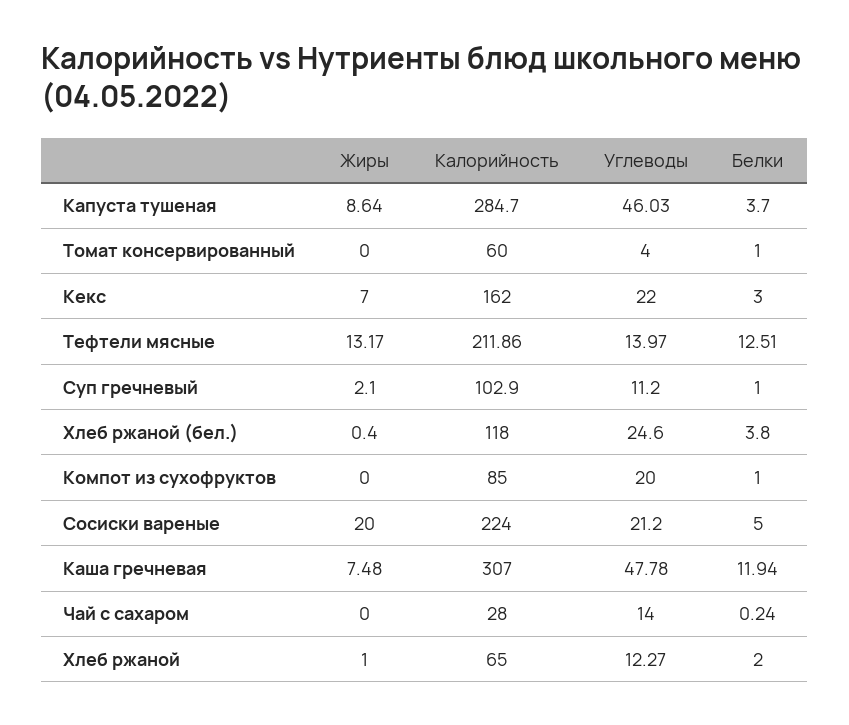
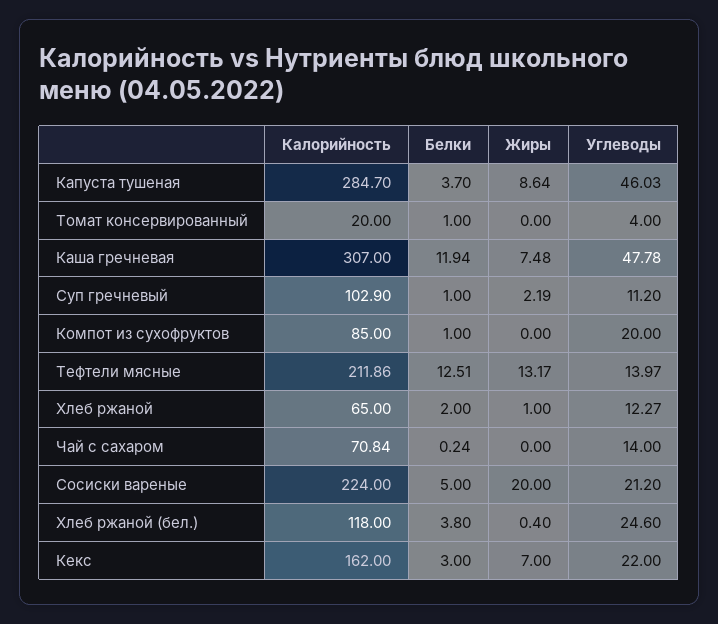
Калорийность, Томат консервированный: 60 -> 20
Жиры, Суп гречневый: 2.1 -> 2.19
Калорийность, Чай с сахаром: 28 -> 70.84

